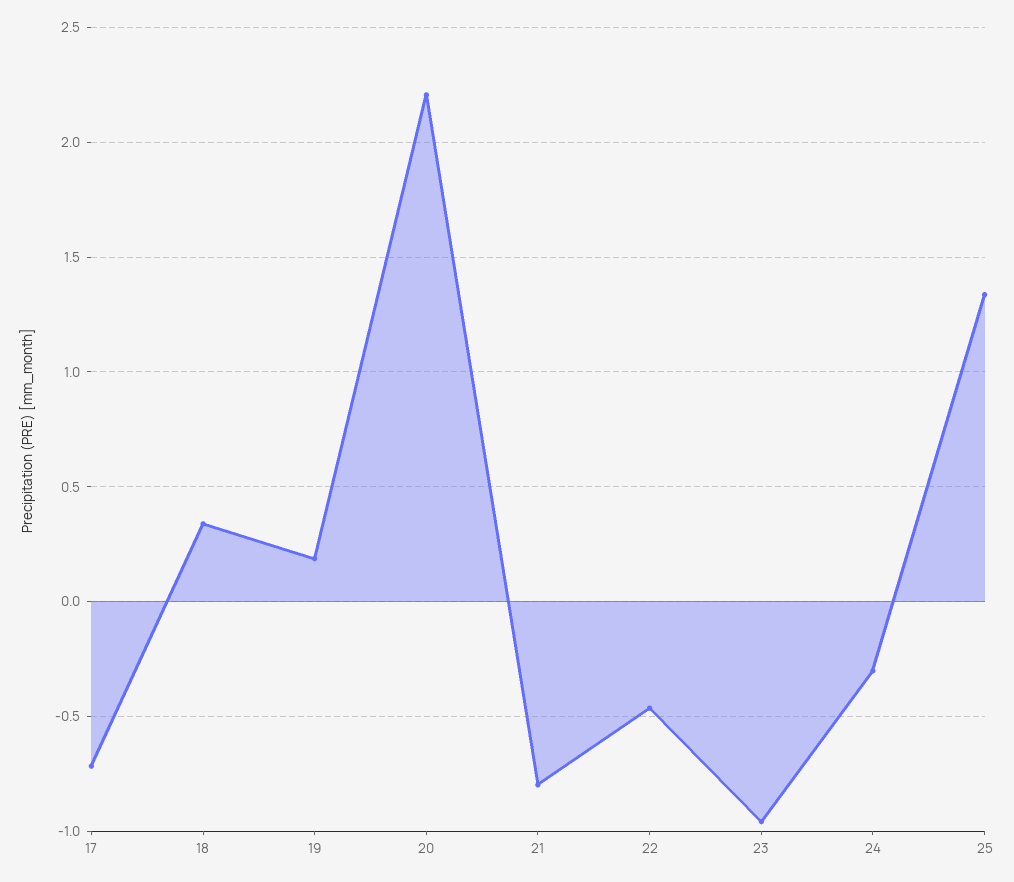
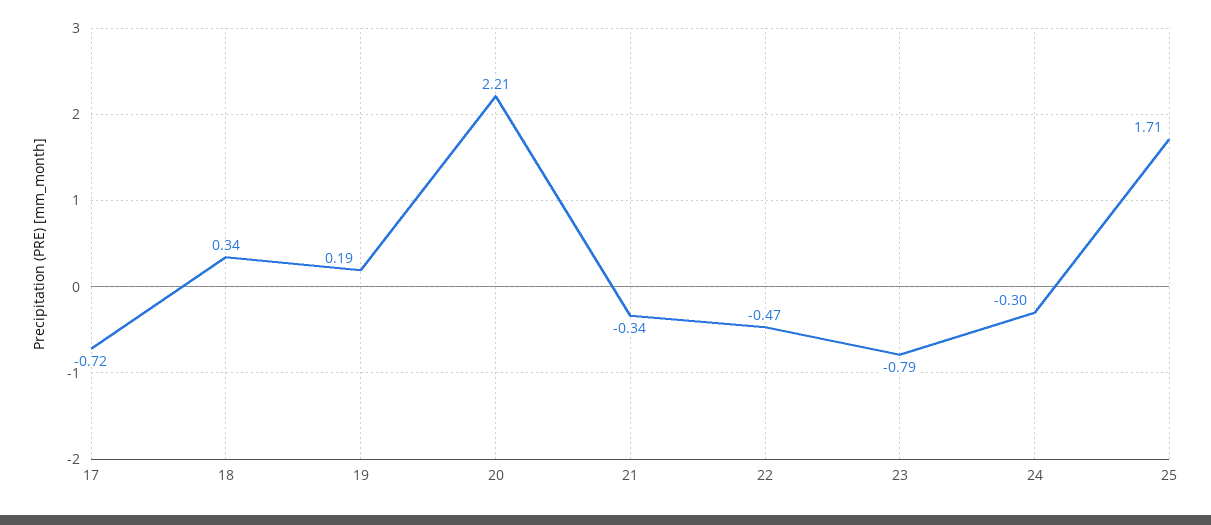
21: -0.8 -> -0.34
23: -0.95 -> -0.79
25: 1.35 -> 1.71

